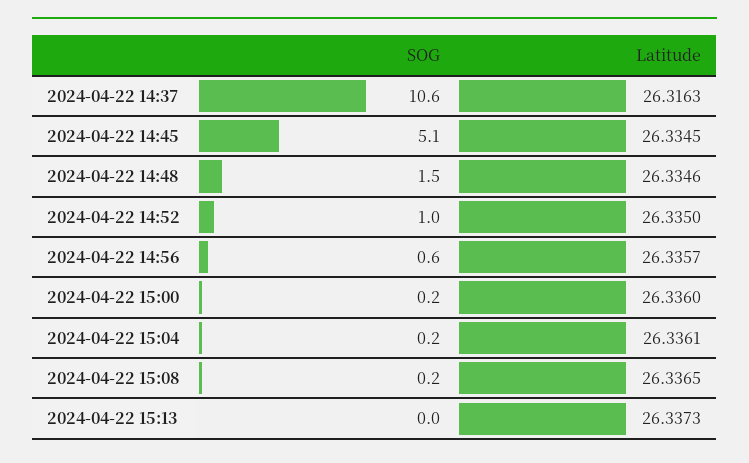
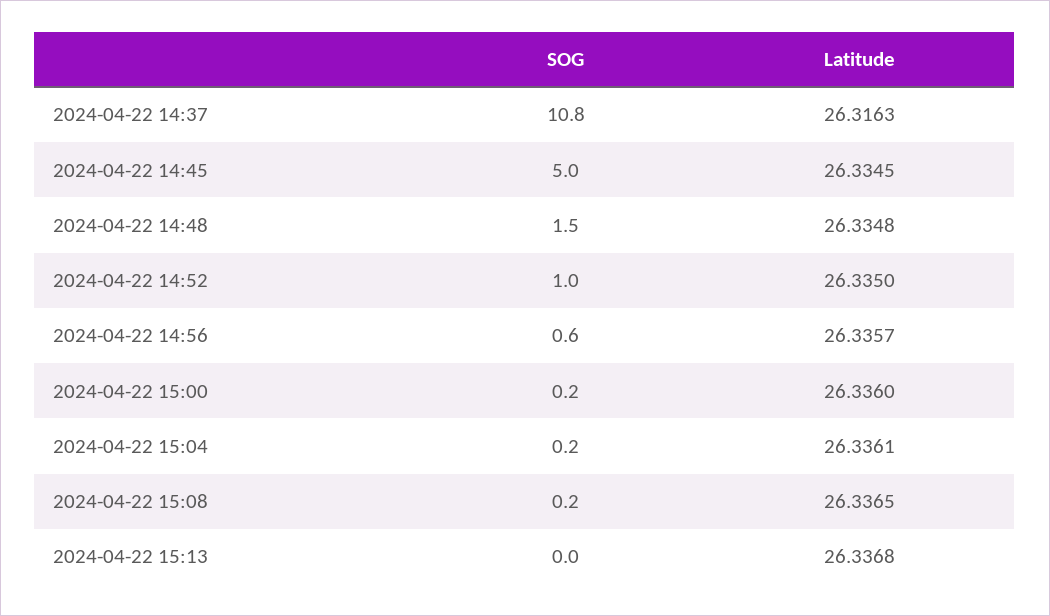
SOG, 2024-04-22 14:37: 10.6 -> 10.8
SOG, 2024-04-22 14:45: 5.1 -> 5
Latitude, 2024-04-22 14:48: 26.3346 -> 26.3348
Latitude, 2024-04-22 15:13: 26.3373 -> 26.3368

